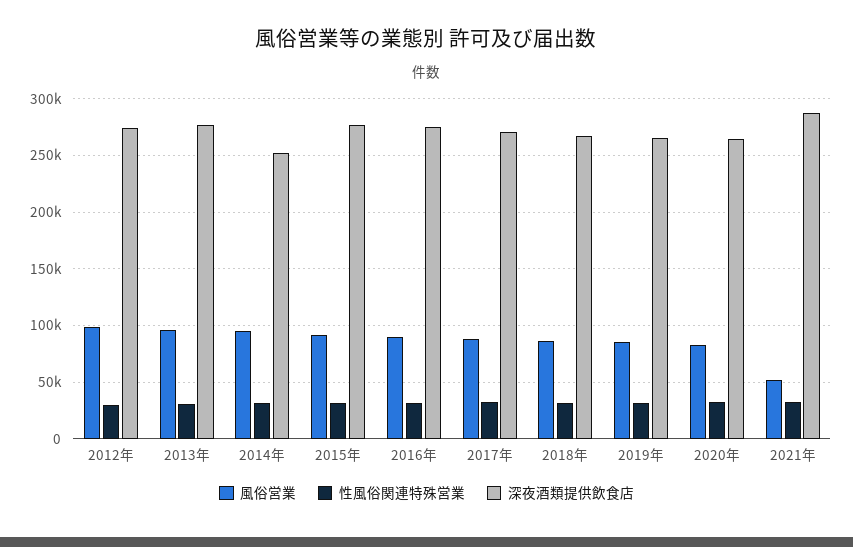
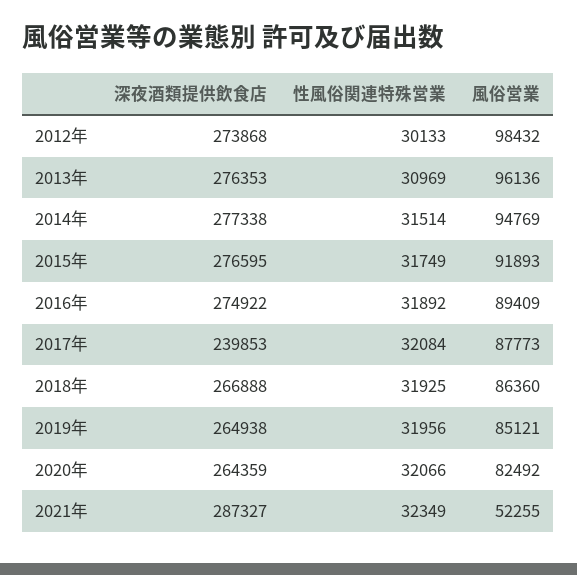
深夜酒類提供飲食店, 2014年: 250000 -> 277338
深夜酒類提供飲食店, 2017年: 270000 -> 239853

